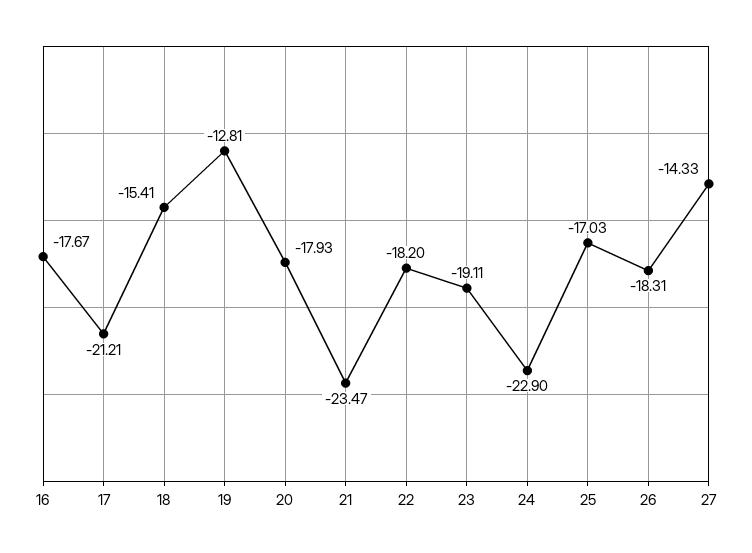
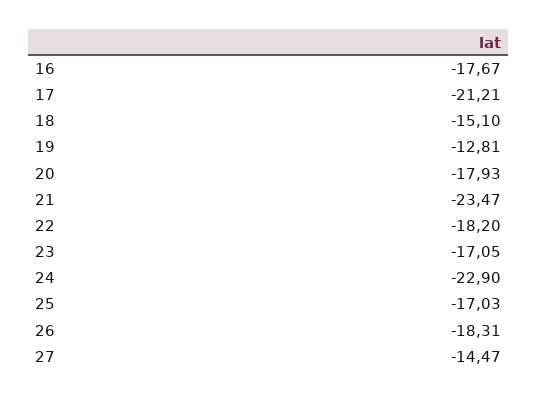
18: -15.41 -> -15.1
23: -19.11 -> -17.05
27: -14.33 -> -14.47

